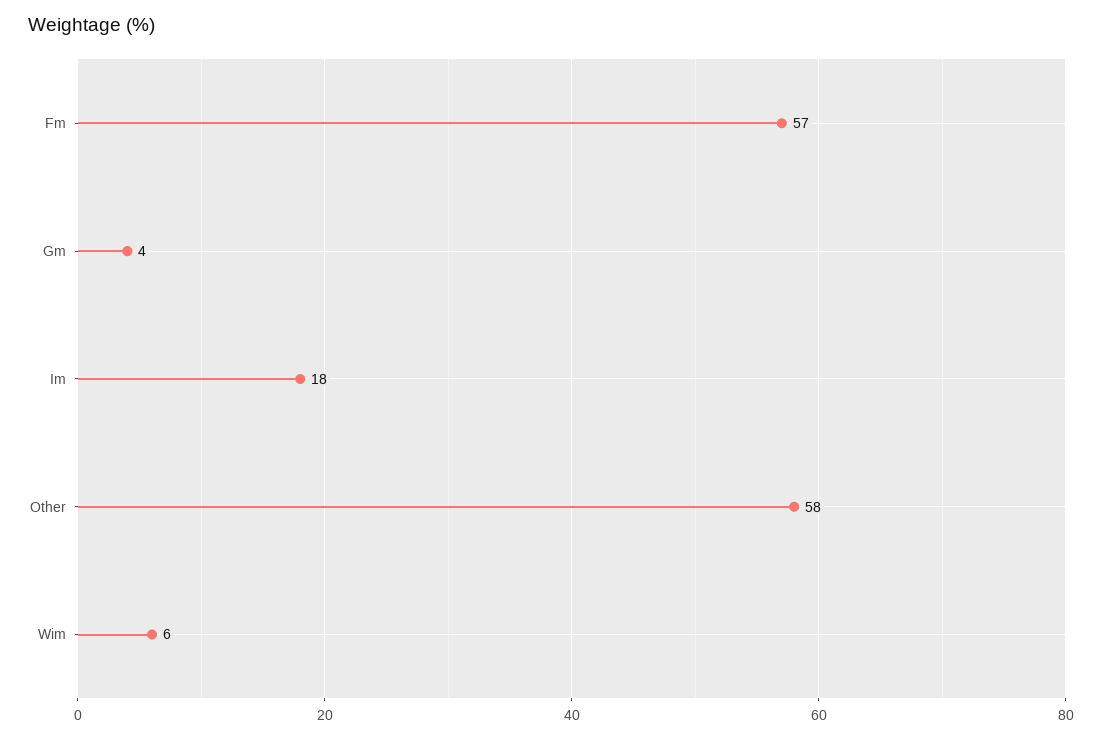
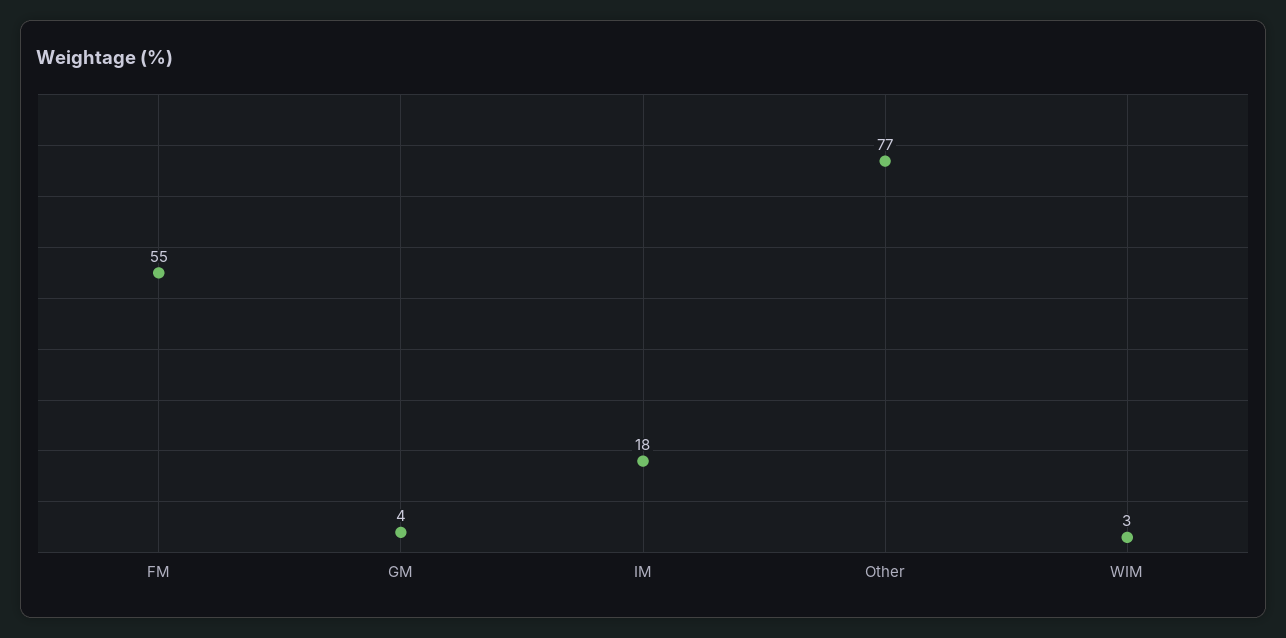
Fm: 57 -> 55
Other: 58 -> 77
Wim: 6 -> 3

